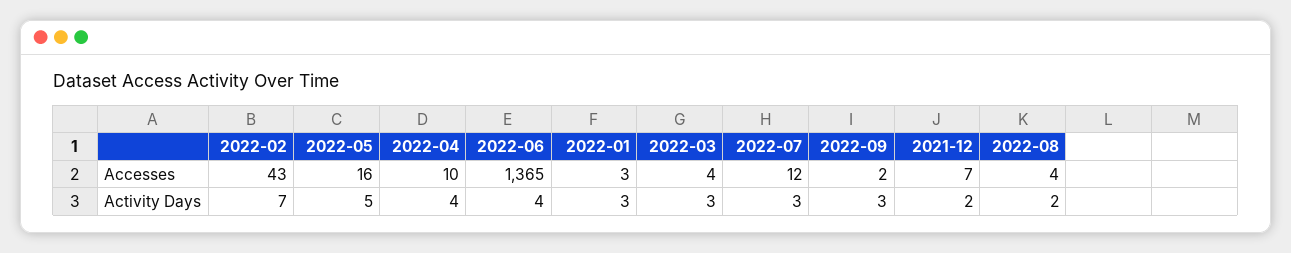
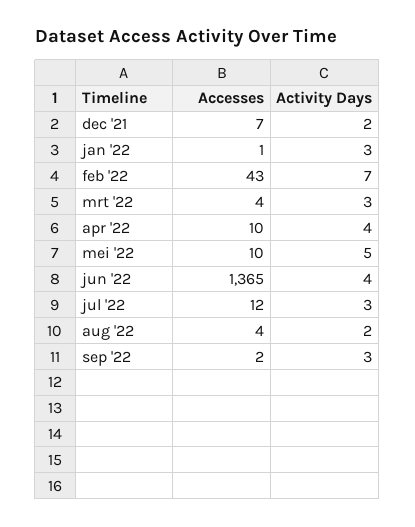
2022-05, Accesses: 16 -> 10
2022-01, Accesses: 3 -> 1

